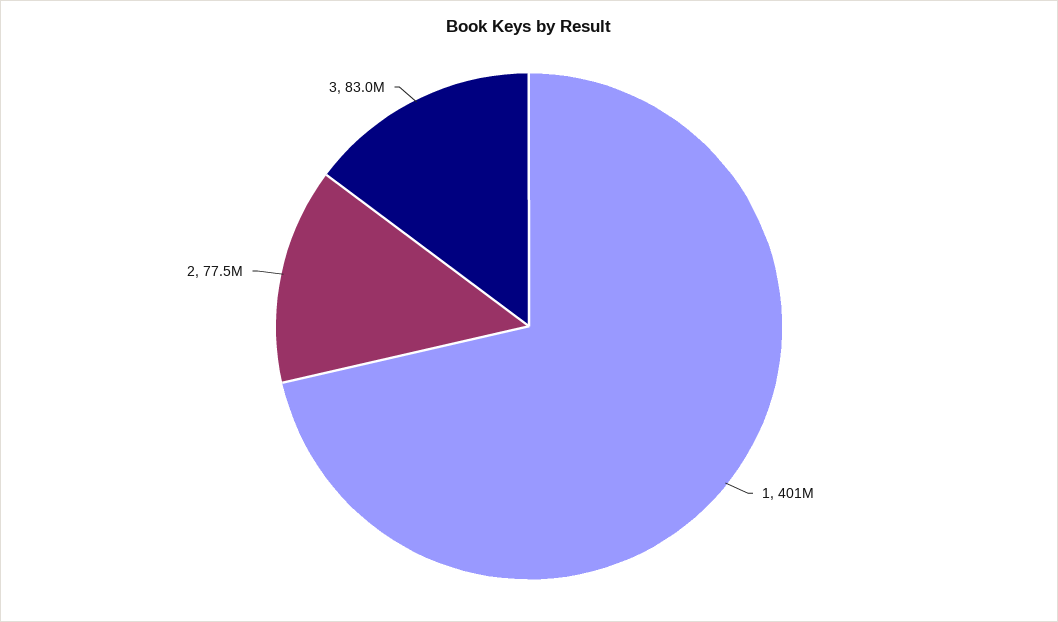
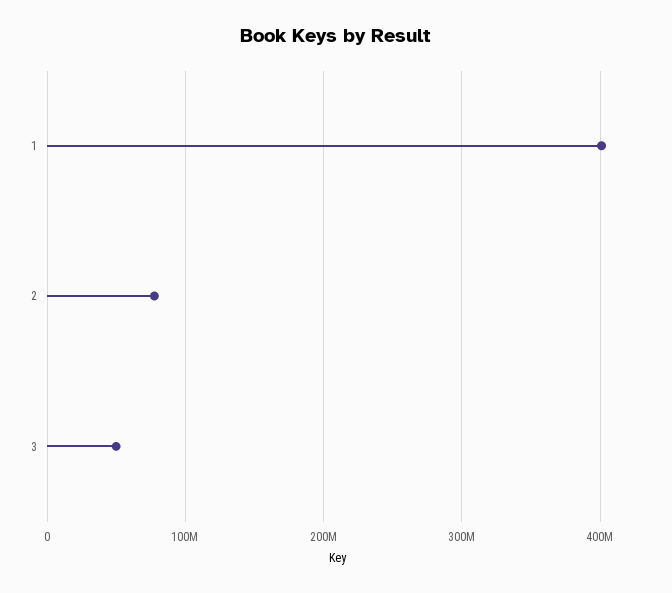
3: 83000000 -> 50000000

